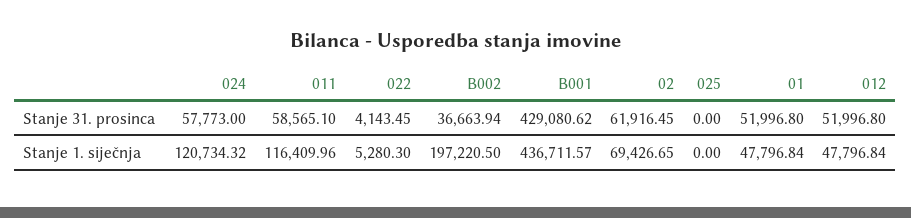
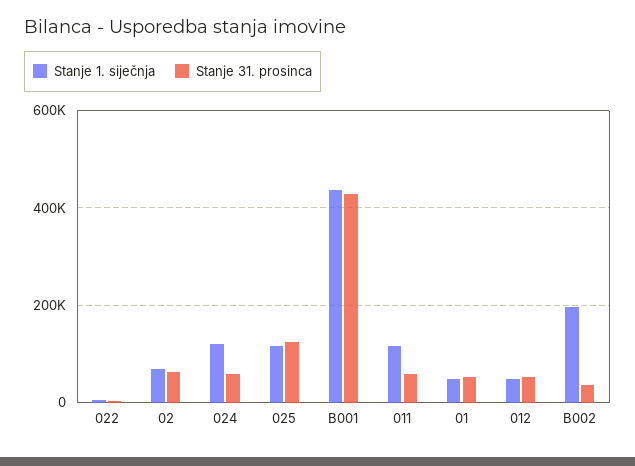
Stanje 31. prosinca, 025: 0 -> 120000
Stanje 1. siječnja, 025: 0 -> 120000

